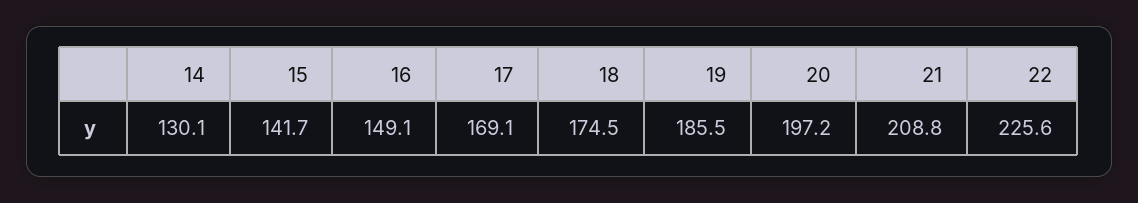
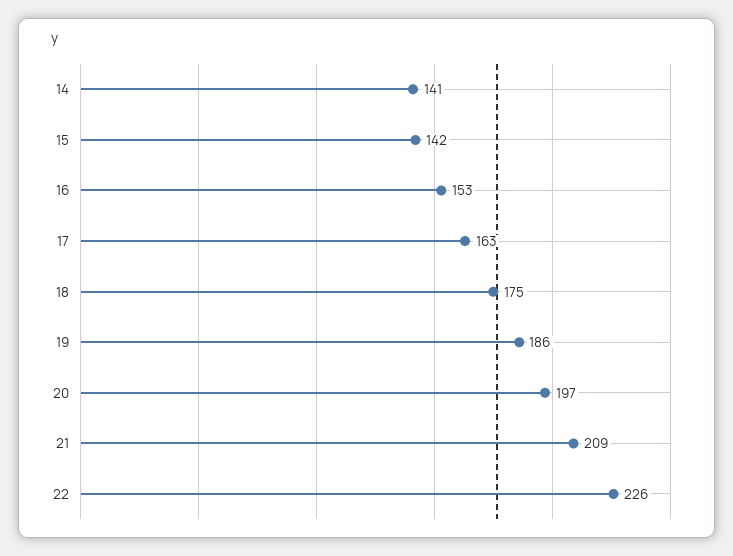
14: 130.1 -> 141
16: 149.1 -> 153
17: 169.1 -> 163

